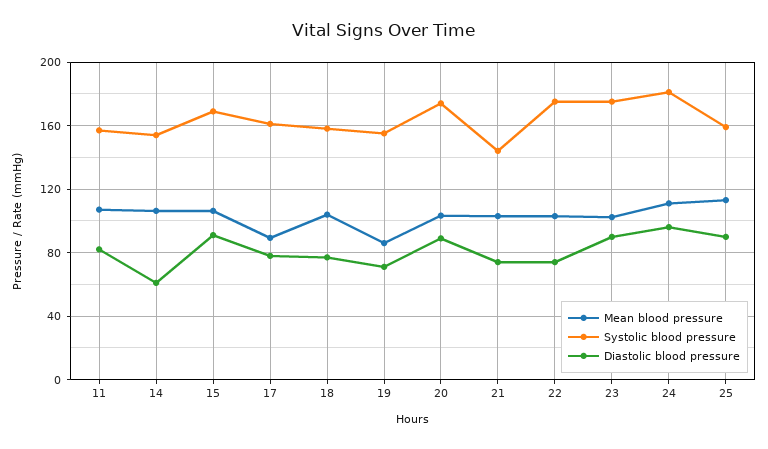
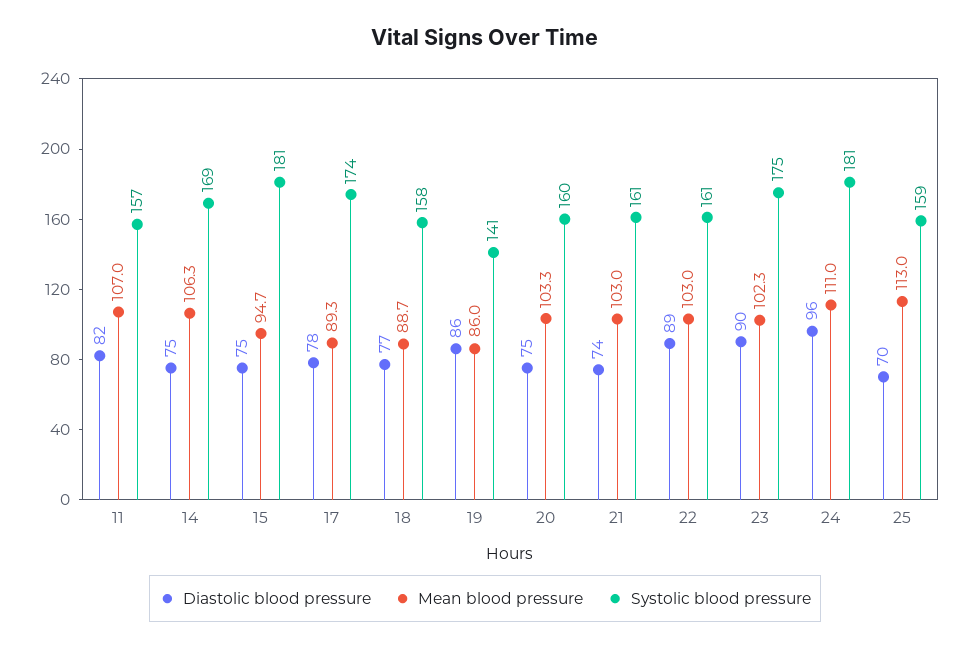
Systolic blood pressure, 14: 155 -> 169
Diastolic blood pressure, 14: 60 -> 75
Mean blood pressure, 15: 105 -> 94.7
Systolic blood pressure, 15: 170 -> 181
Diastolic blood pressure, 15: 90 -> 75
Systolic blood pressure, 17: 160 -> 174
Mean blood pressure, 18: 105 -> 88.7
Systolic blood pressure, 19: 155 -> 141
Diastolic blood pressure, 19: 70 -> 86
Systolic blood pressure, 20: 175 -> 160
Diastolic blood pressure, 20: 90 -> 75
Systolic blood pressure, 21: 145 -> 161
Systolic blood pressure, 22: 175 -> 161
Diastolic blood pressure, 22: 75 -> 89
Diastolic blood pressure, 25: 90 -> 70

